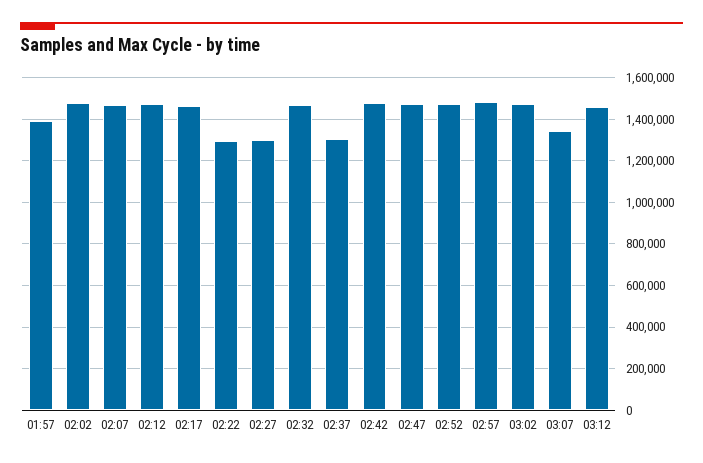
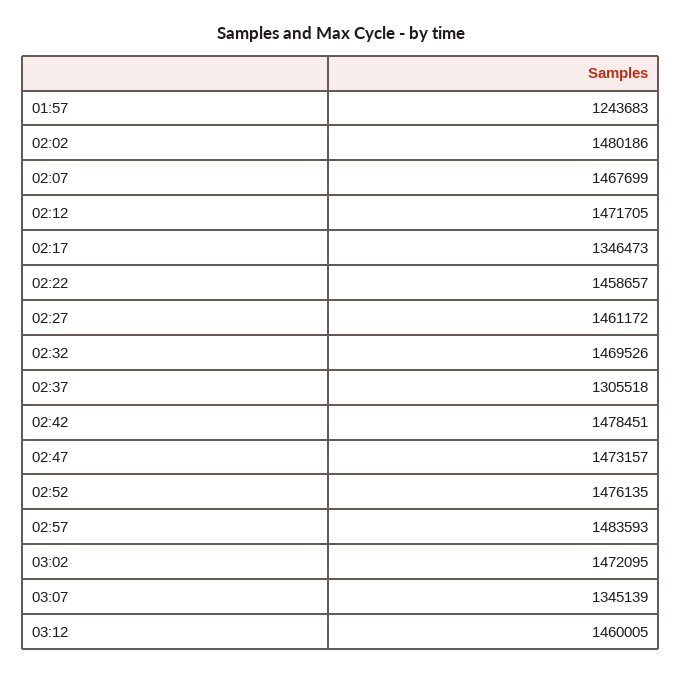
01:57: 1400000 -> 1243683
02:17: 1450000 -> 1346473
02:22: 1300000 -> 1458657
02:27: 1300000 -> 1461172

